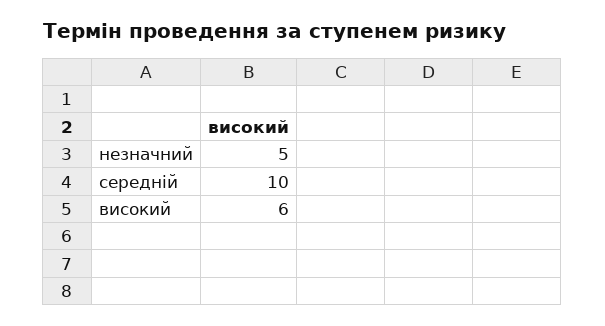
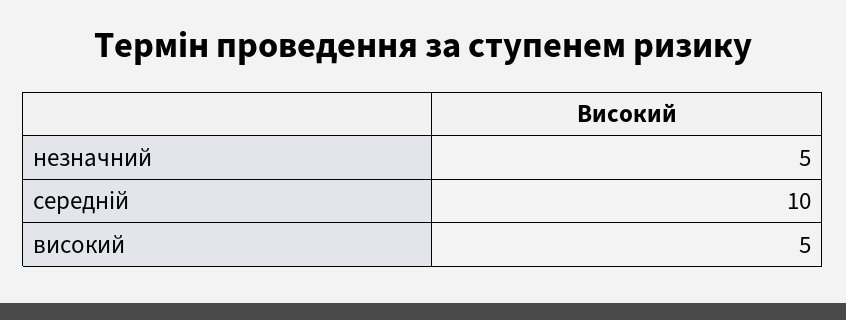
високий: 6 -> 5

